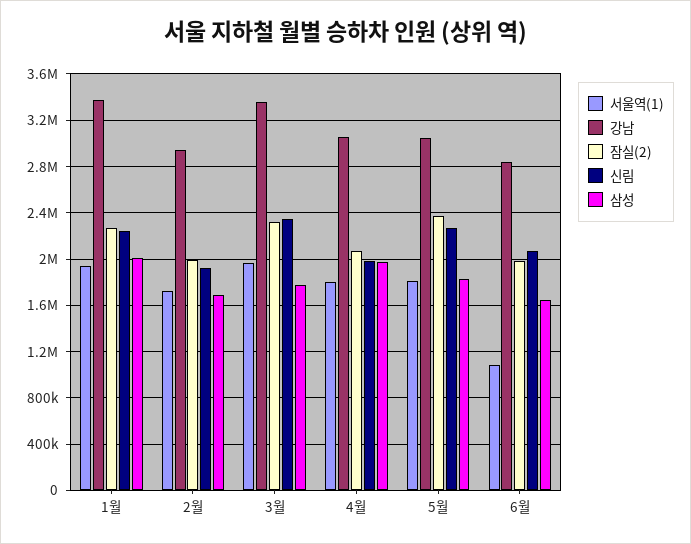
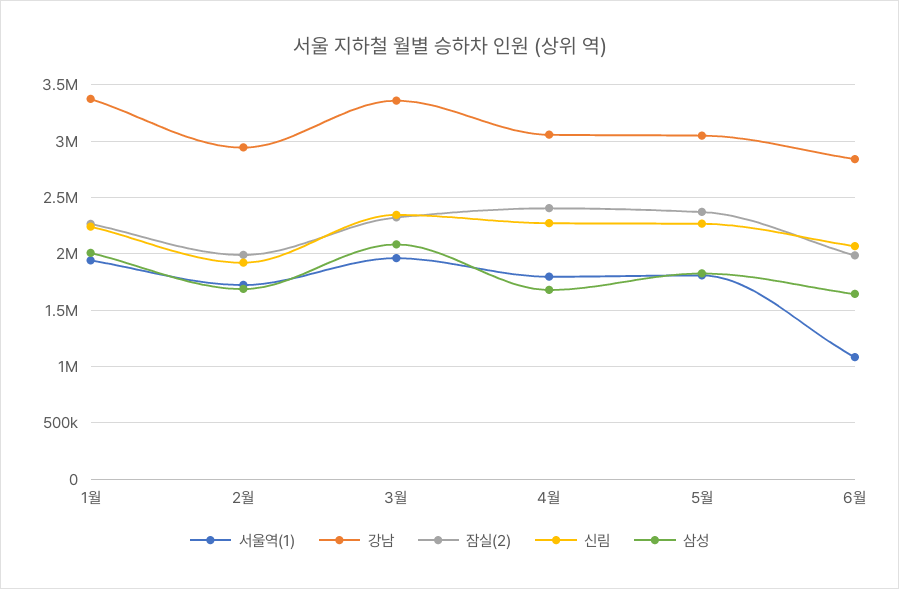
삼성, 3월: 1800000 -> 2100000
잠실(2), 4월: 2100000 -> 2400000
신림, 4월: 2000000 -> 2300000
삼성, 4월: 2000000 -> 1700000

